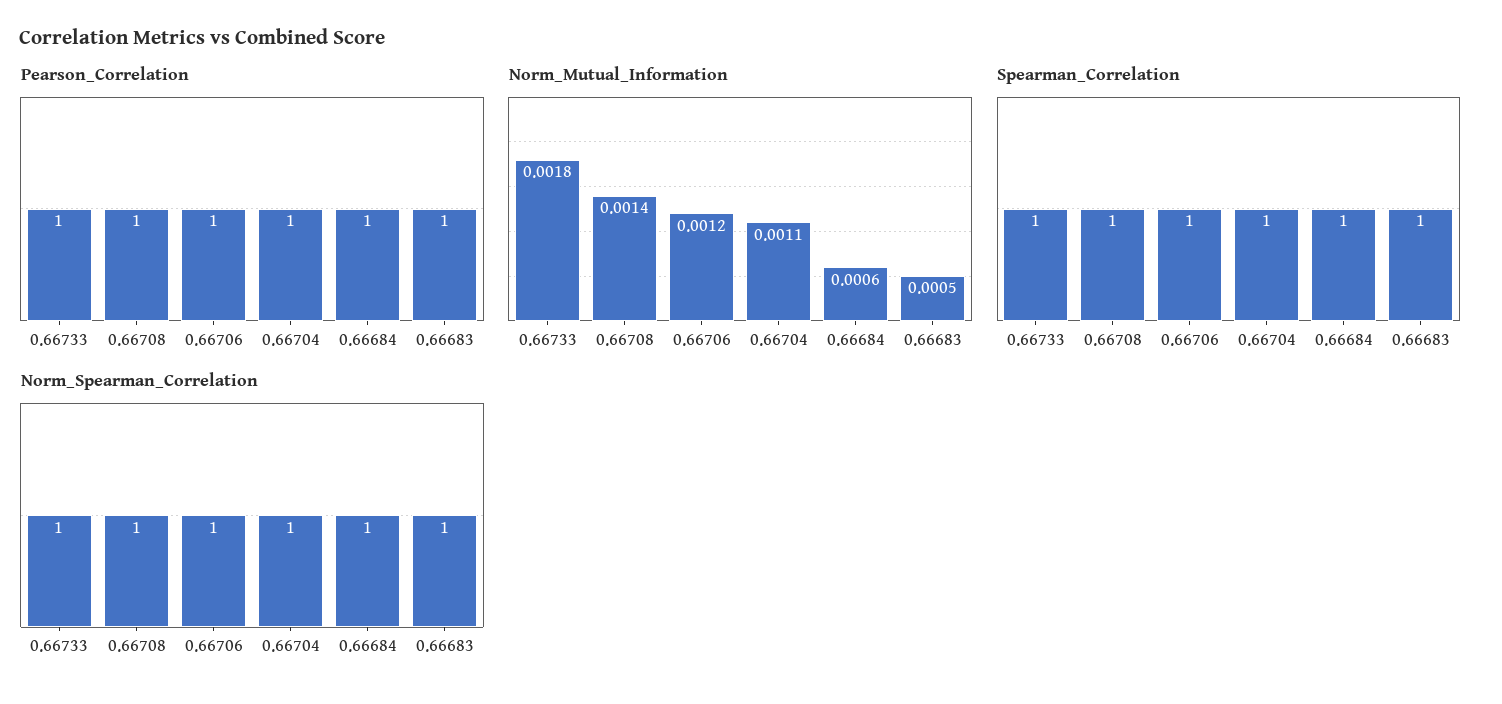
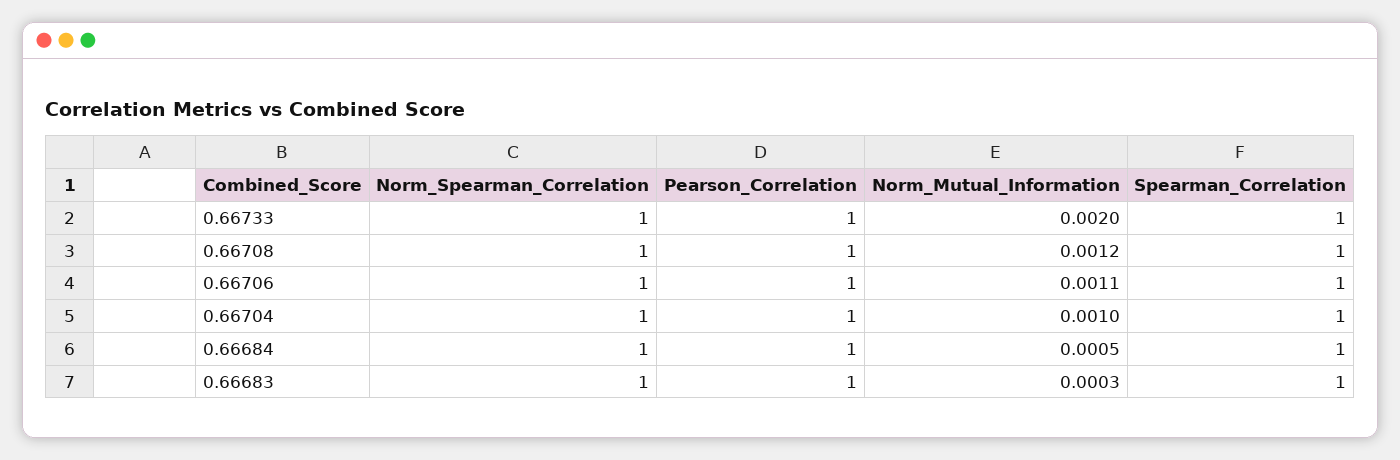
Norm_Mutual_Information, 0.66733: 0.0018 -> 0.002
Norm_Mutual_Information, 0.66708: 0.0014 -> 0.0012
Norm_Mutual_Information, 0.66706: 0.0012 -> 0.0011
Norm_Mutual_Information, 0.66704: 0.0011 -> 0.001
Norm_Mutual_Information, 0.66684: 0.0006 -> 0.0005
Norm_Mutual_Information, 0.66683: 0.0005 -> 0.0003

